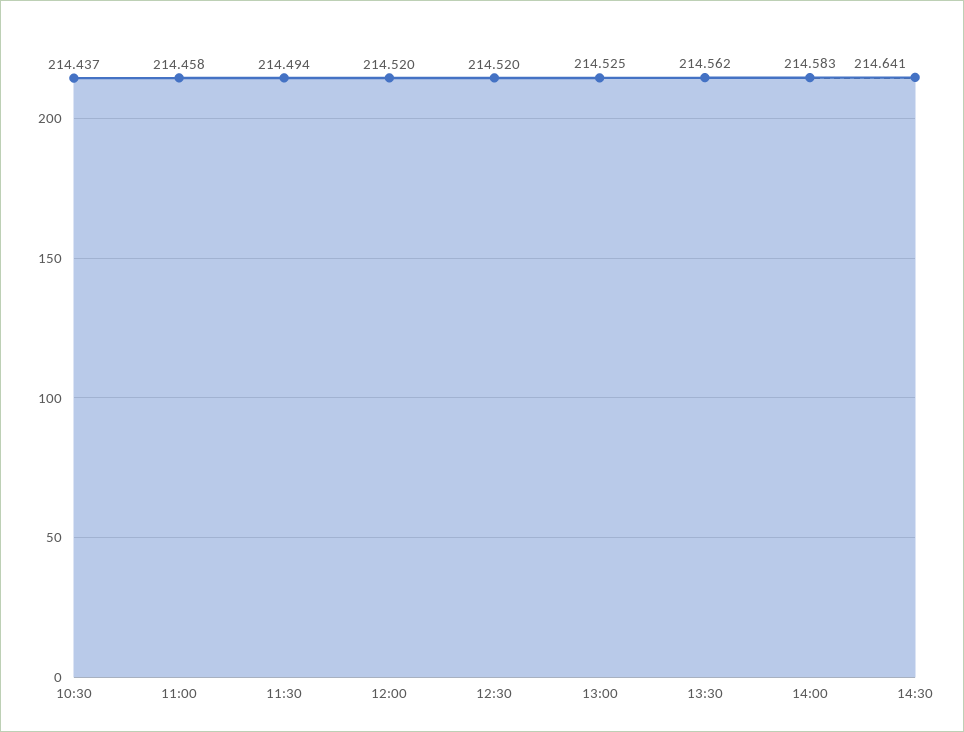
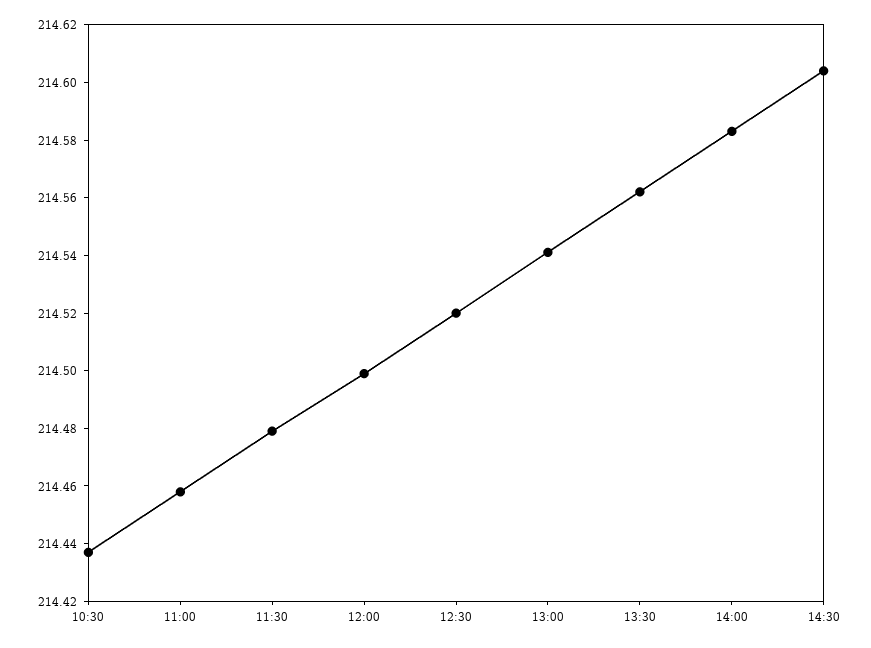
11:30: 214.494 -> 214.48
12:00: 214.52 -> 214.5
13:00: 214.525 -> 214.54
14:30: 214.641 -> 214.605

